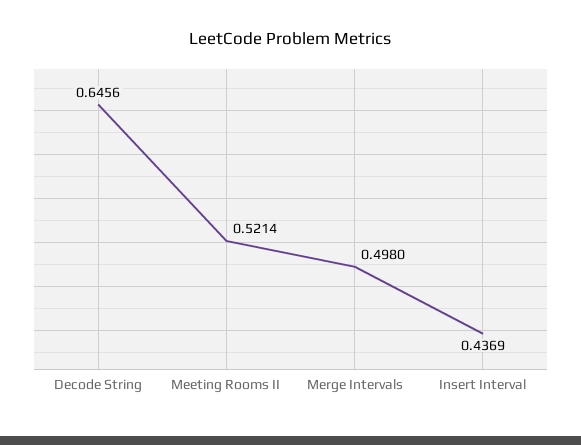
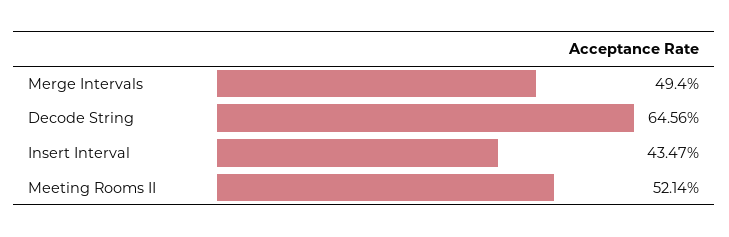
Merge Intervals: 0.498 -> 0.494
Insert Interval: 0.4369 -> 0.4347

